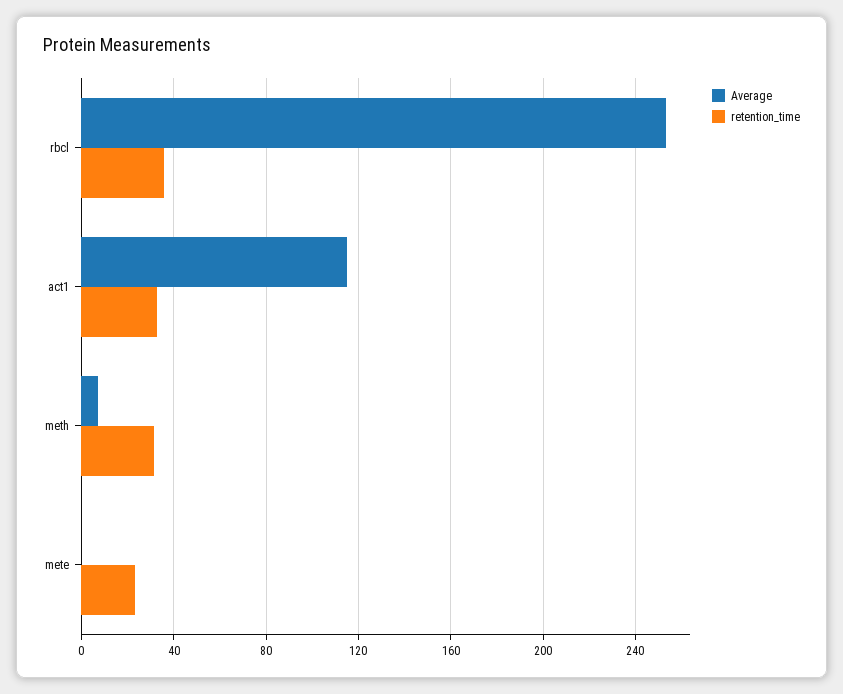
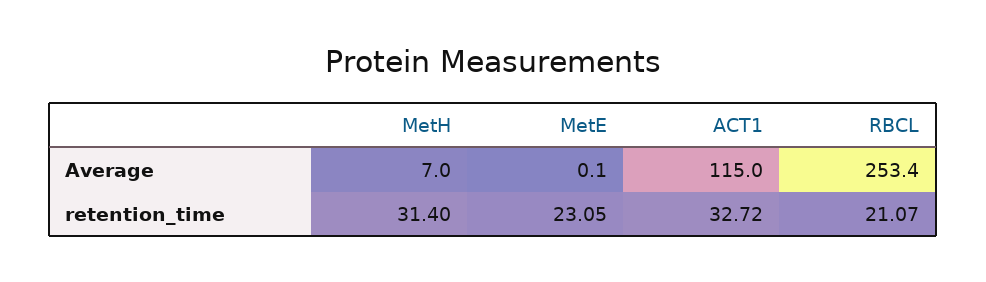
retention_time, rbcl: 35 -> 21.07

